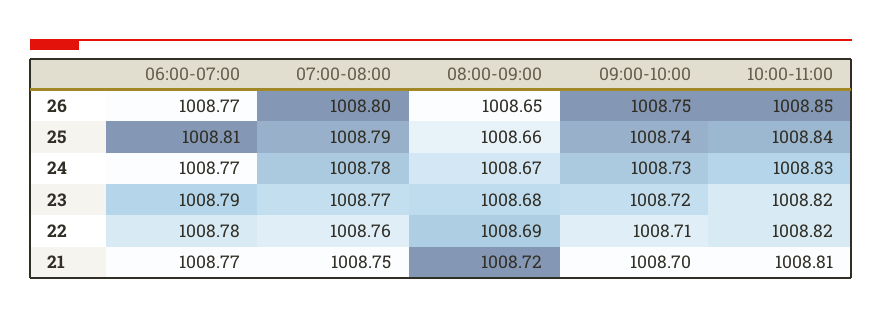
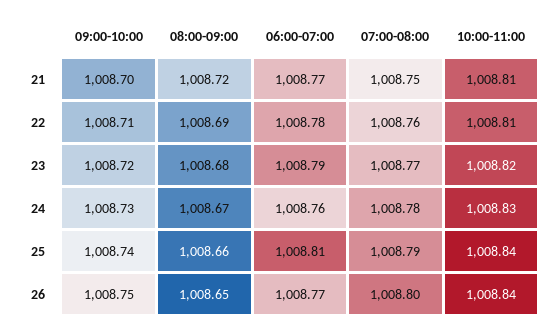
10:00-11:00, 26: 1008.85 -> 1008.84
06:00-07:00, 24: 1008.77 -> 1008.76
10:00-11:00, 22: 1008.82 -> 1008.81

